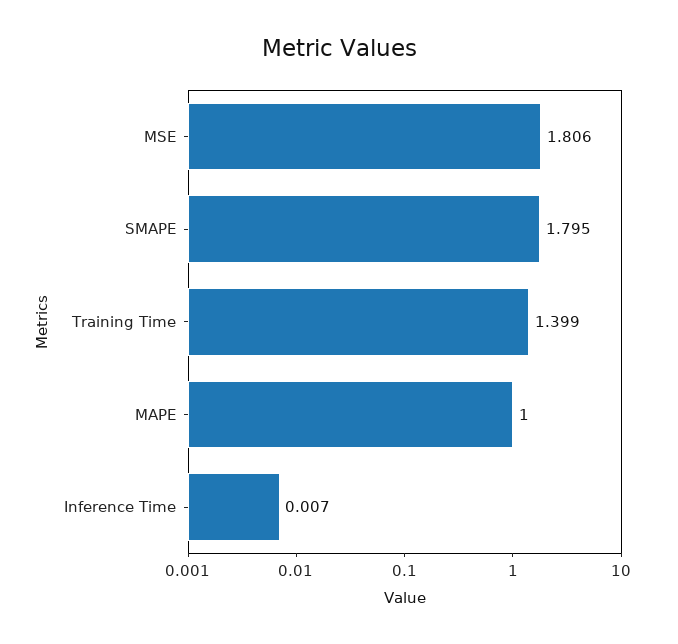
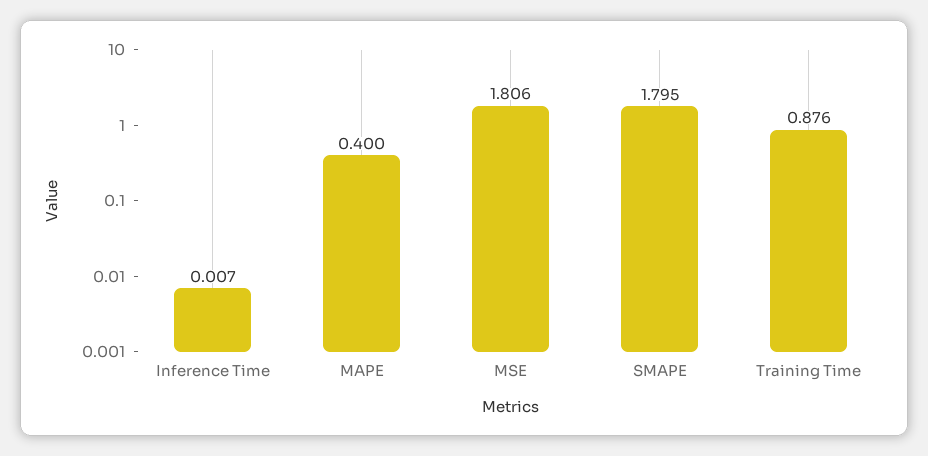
Training Time: 1.399 -> 0.876
MAPE: 1 -> 0.4

